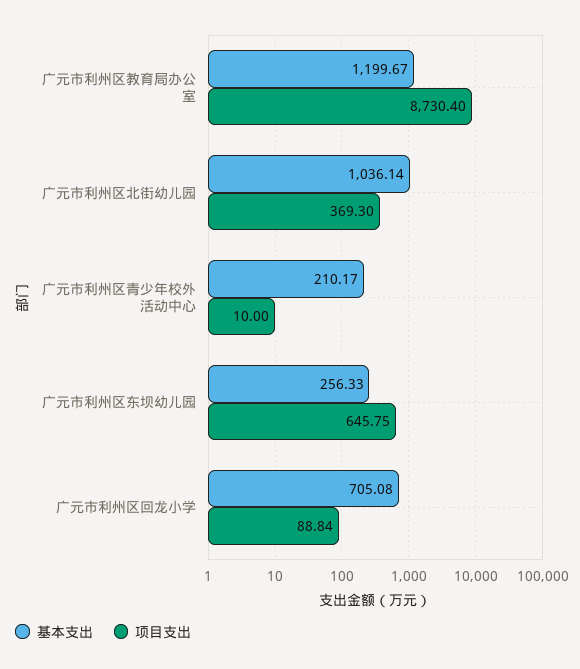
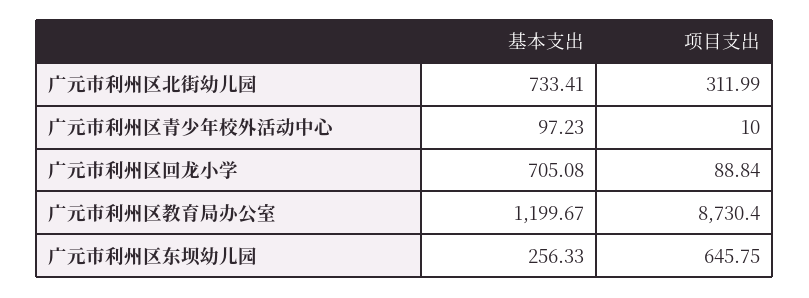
基本支出, 广元市利州区北街幼儿园: 1036.14 -> 733.41
项目支出, 广元市利州区北街幼儿园: 369.3 -> 311.99
基本支出, 广元市利州区青少年校外活动中心: 210.17 -> 97.23

